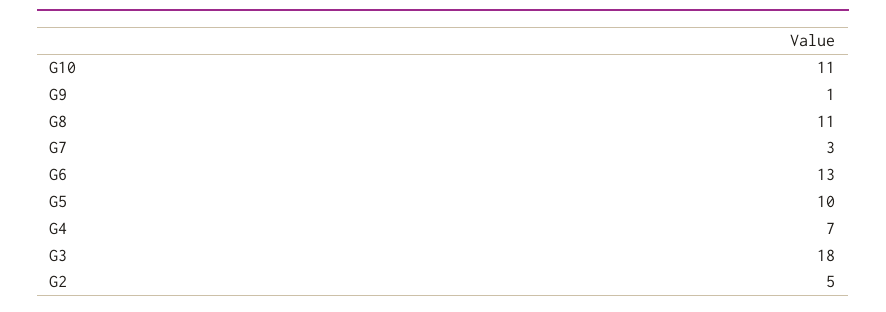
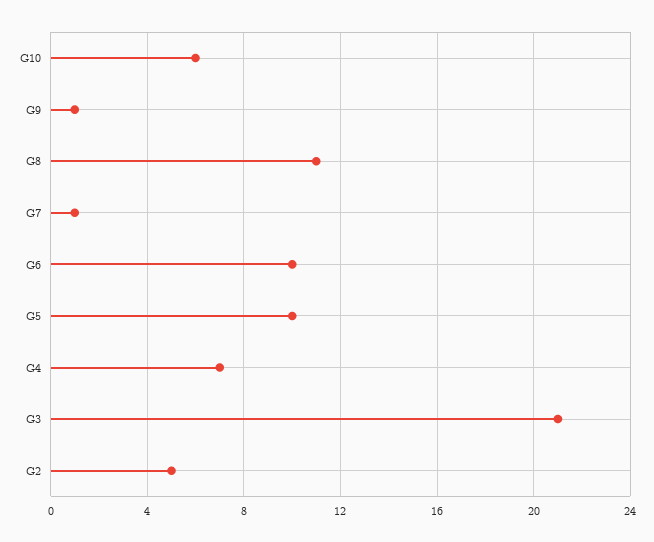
G10: 11 -> 6
G7: 3 -> 1
G6: 13 -> 10
G3: 18 -> 21

